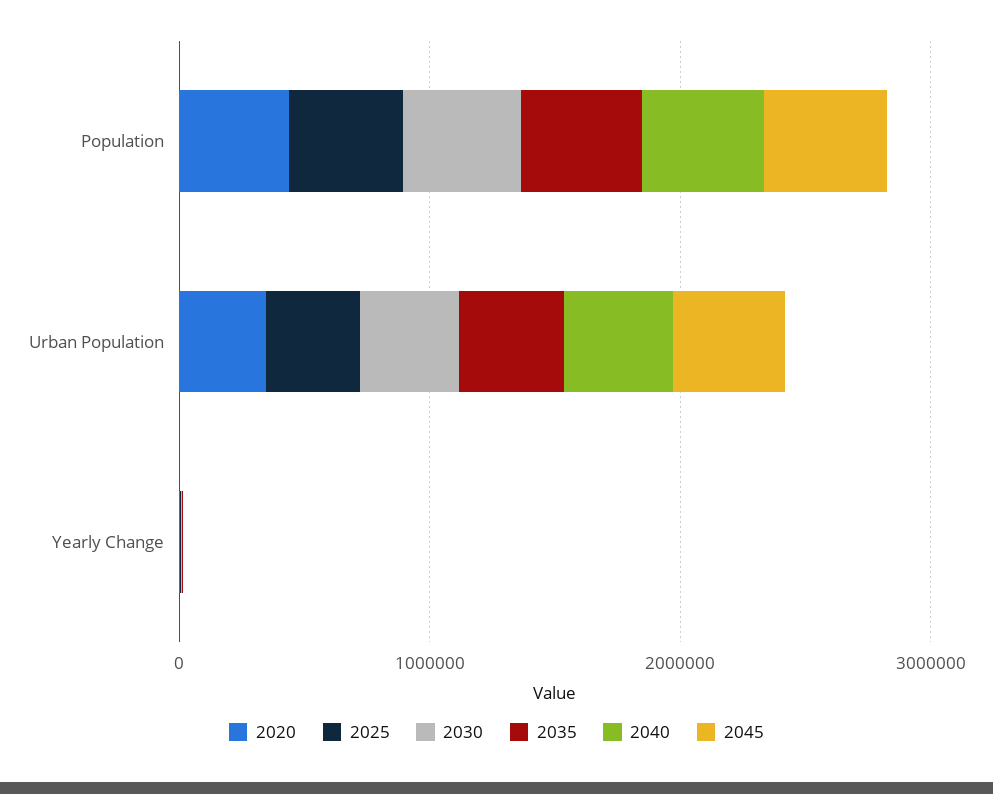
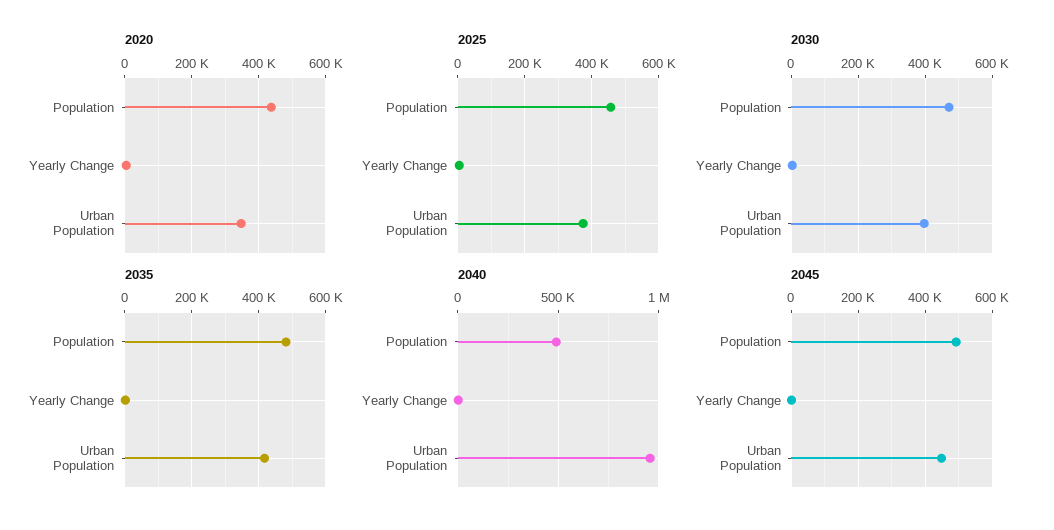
2040, Urban Population: 400000 -> 950000

